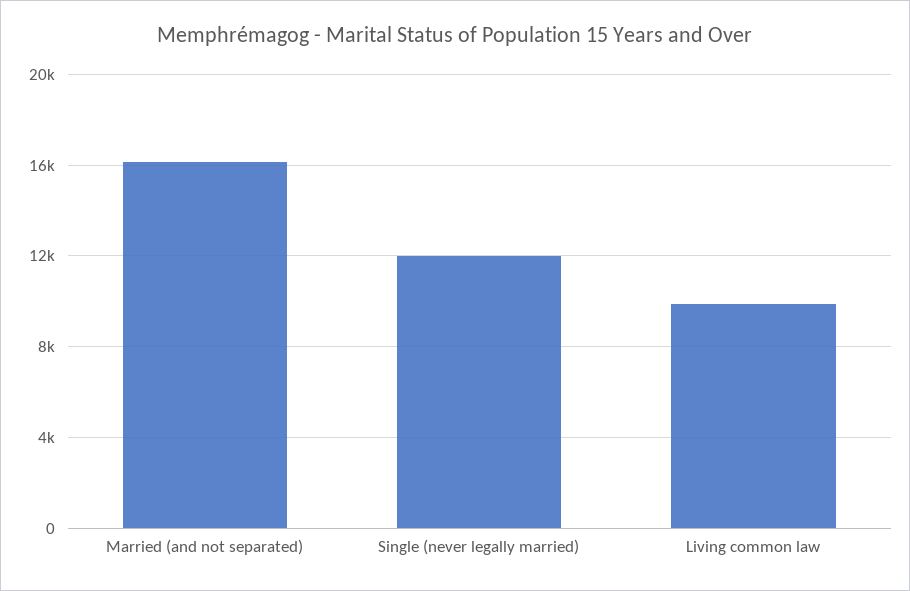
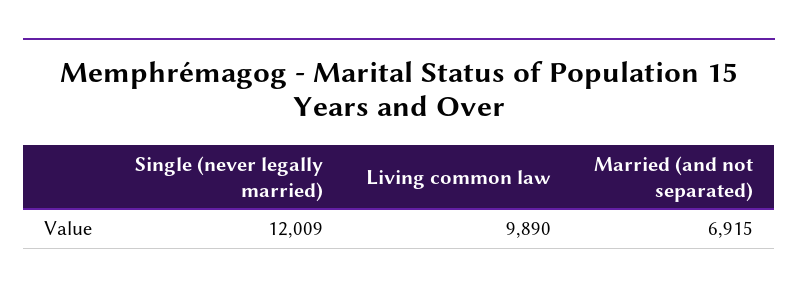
Married (and not separated): 16000 -> 6915

